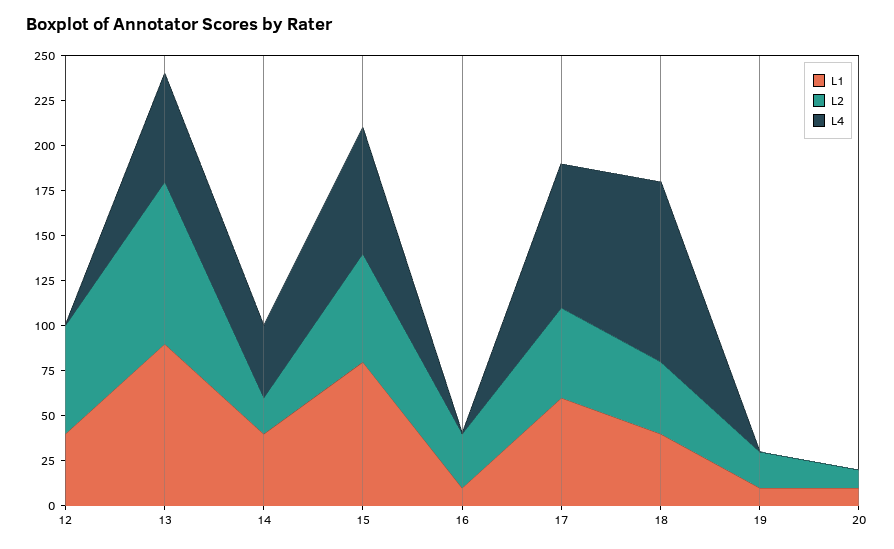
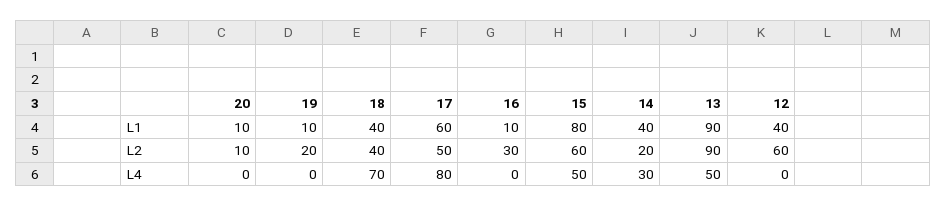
L4, 13: 60 -> 50
L4, 14: 40 -> 30
L4, 15: 70 -> 50
L4, 18: 100 -> 70

